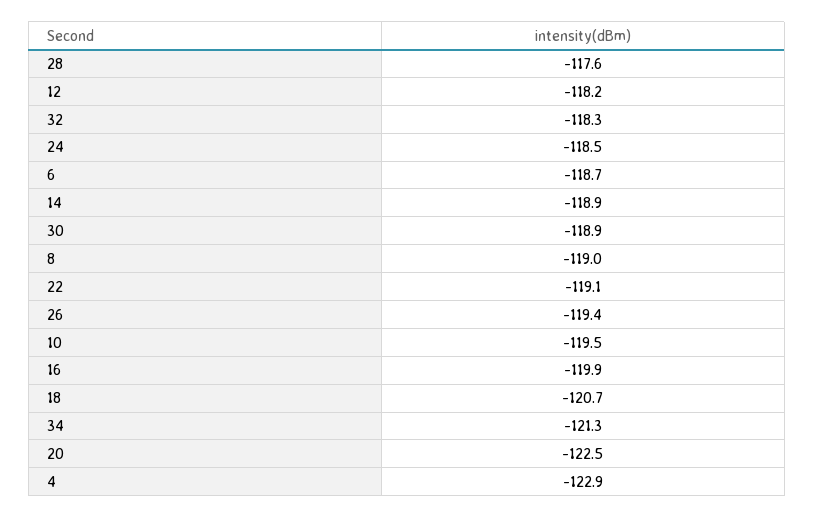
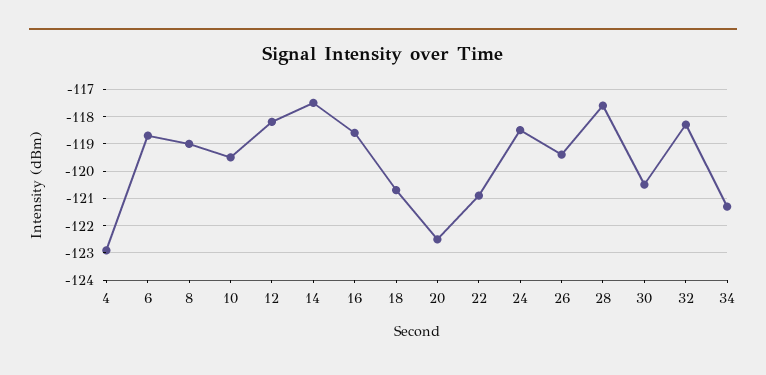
14: -118.9 -> -117.5
30: -118.9 -> -120.5
22: -119.1 -> -121
16: -119.9 -> -118.5

